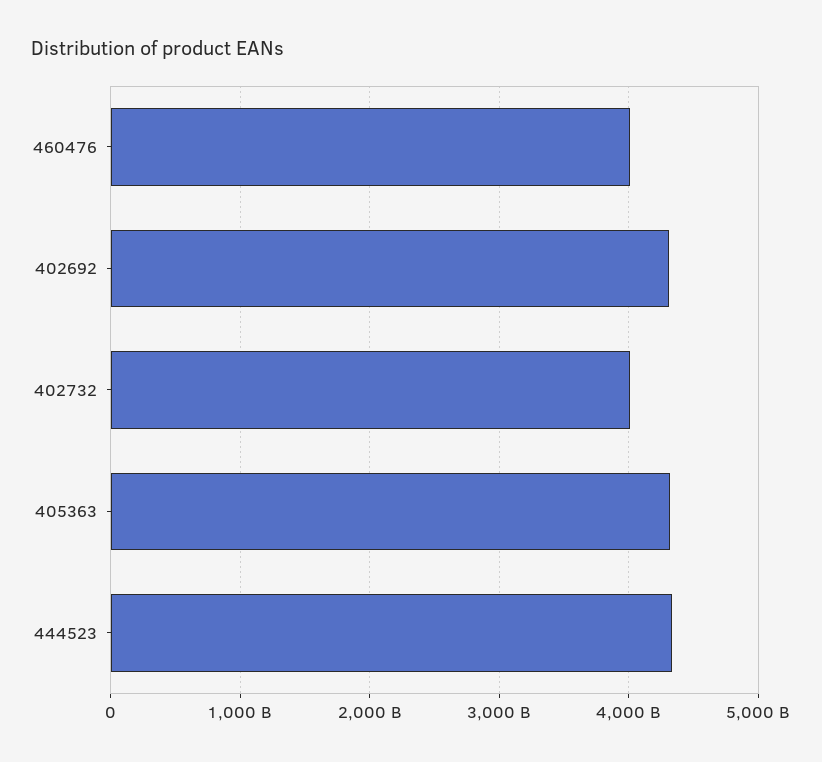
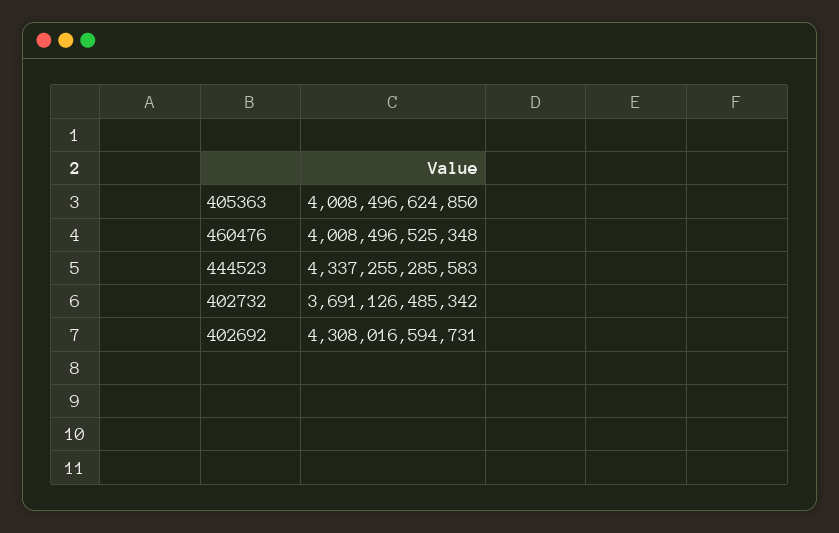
402732: 4000000000000 -> 3691126485342
405363: 4300000000000 -> 4008496624850

